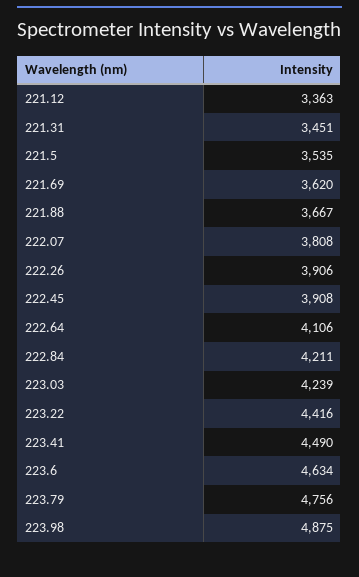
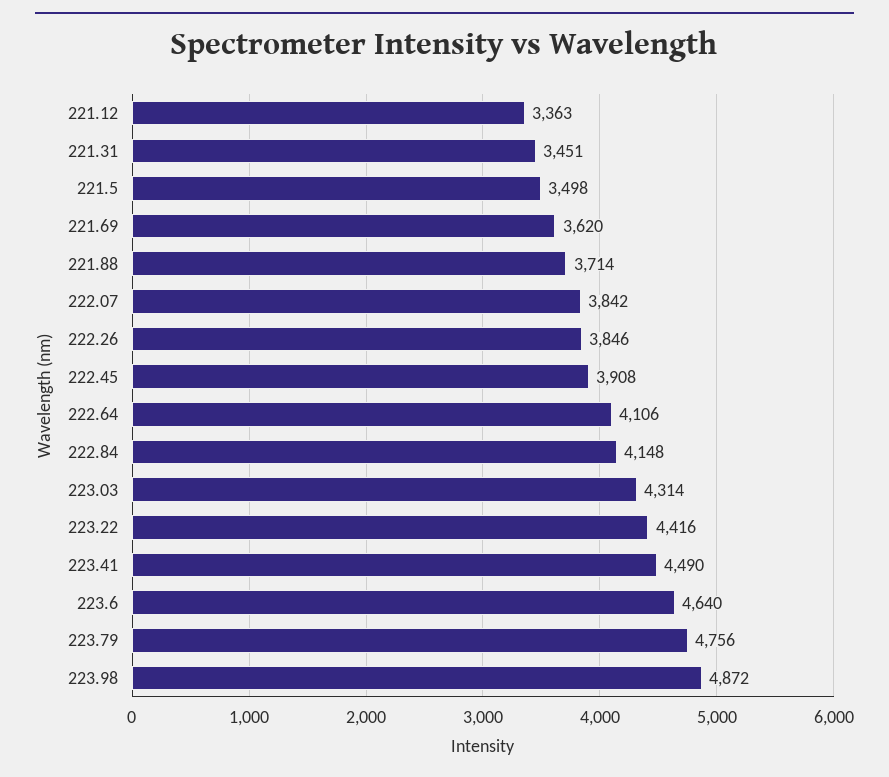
221.5: 3535 -> 3498
221.88: 3667 -> 3714
222.07: 3808 -> 3842
222.26: 3906 -> 3846
222.84: 4211 -> 4148
223.03: 4239 -> 4314
223.6: 4634 -> 4640
223.98: 4875 -> 4872

